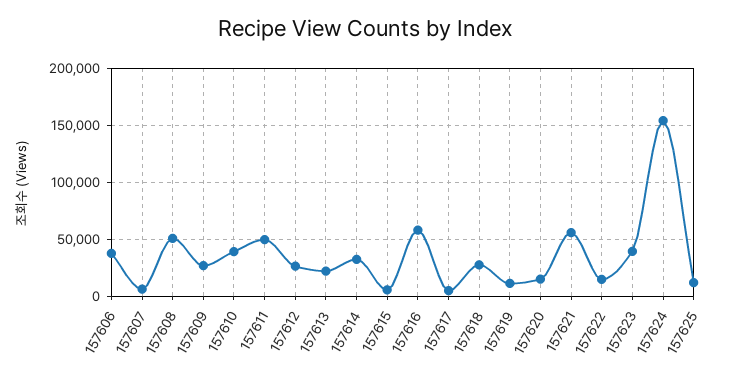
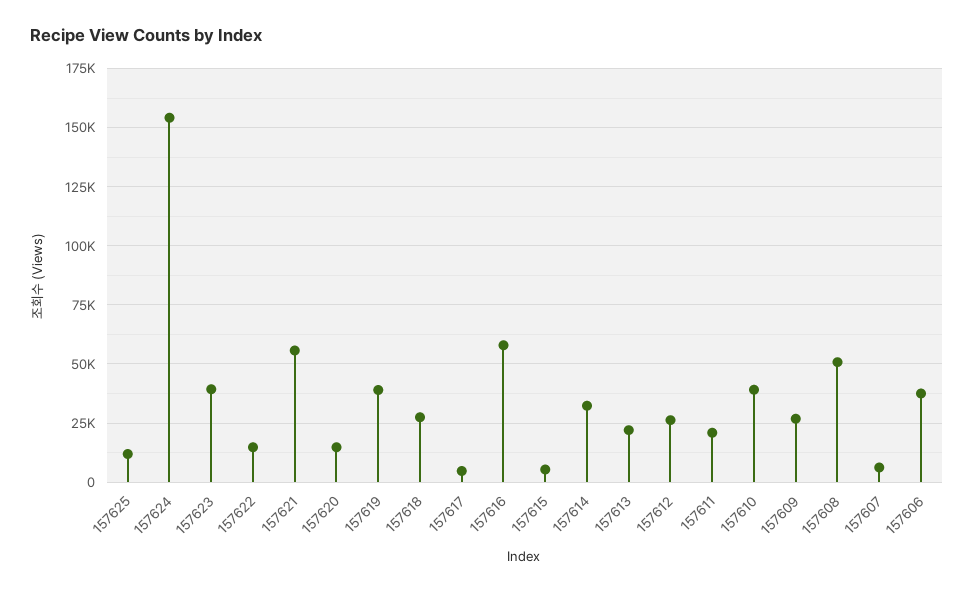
157611: 50000 -> 20000
157619: 10000 -> 40000

